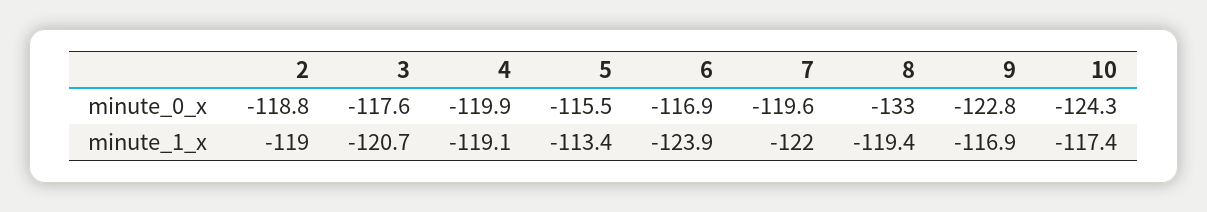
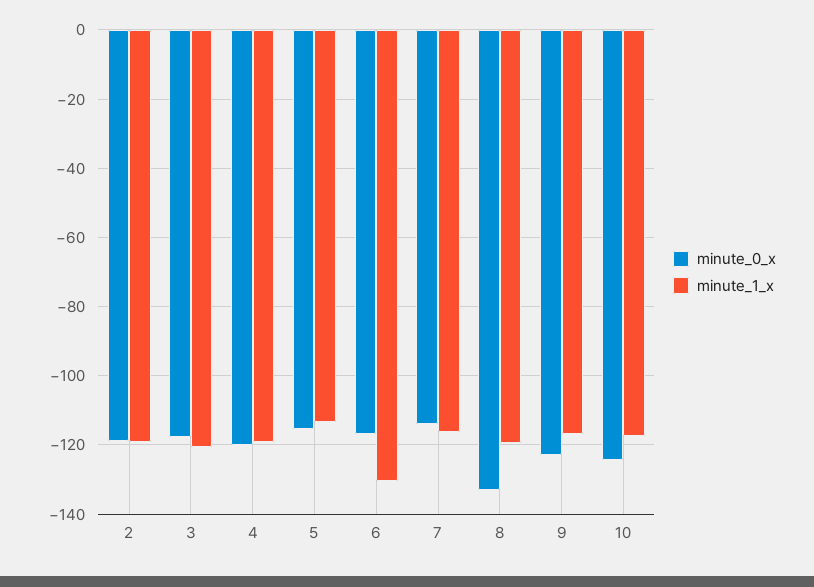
minute_0_x, 7: -119.6 -> -114
minute_1_x, 6: -123.9 -> -130
minute_1_x, 7: -122 -> -116

